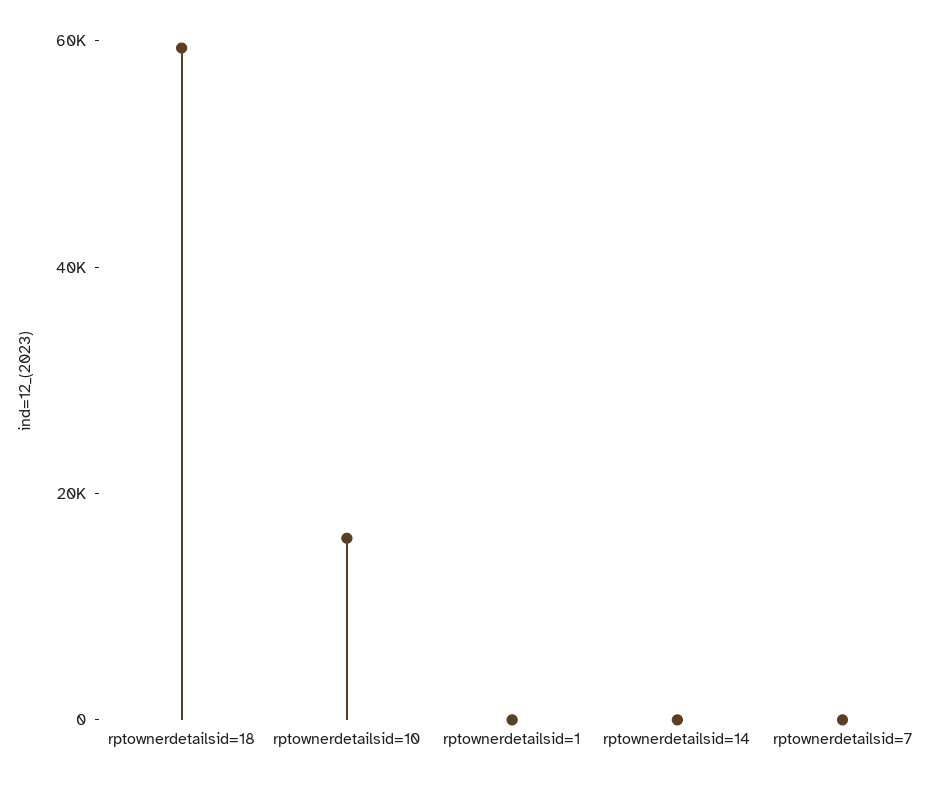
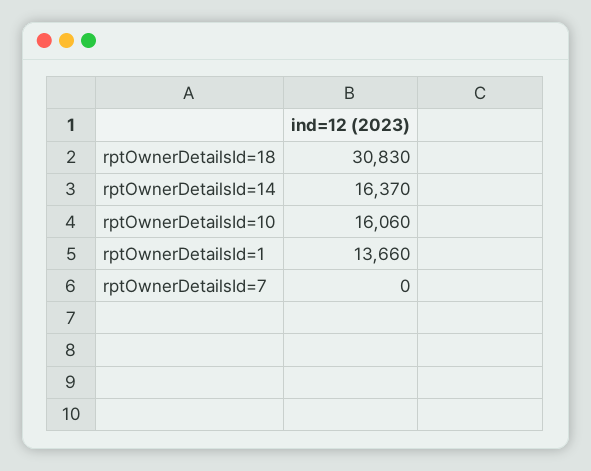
rptownerdetailsid=18: 60000 -> 30830
rptownerdetailsid=1: 0 -> 13660
rptownerdetailsid=14: 0 -> 16370

